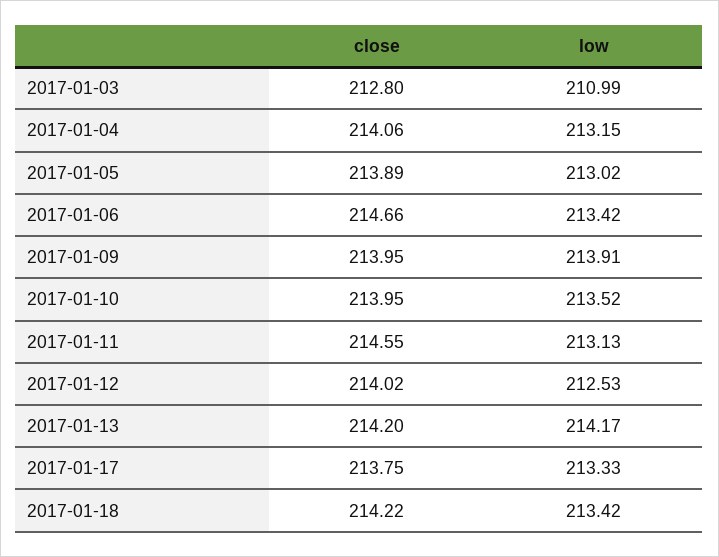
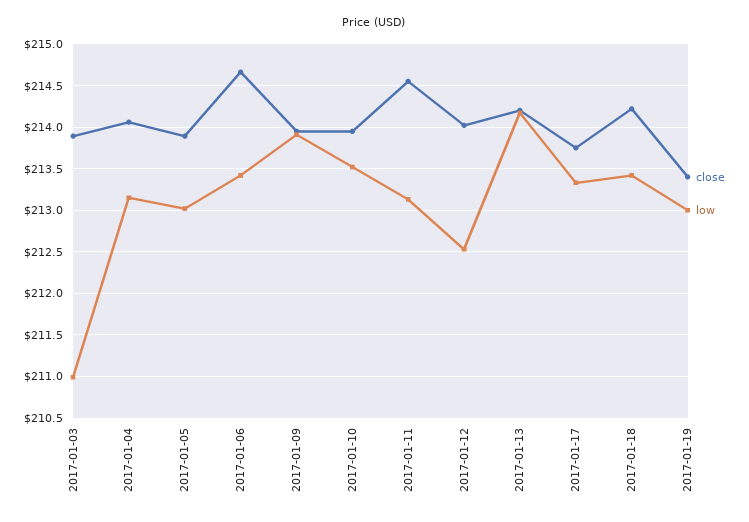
close, 2017-01-03: 212.8 -> 213.9
close, 2017-01-19: none -> 213.4
low, 2017-01-19: none -> 213

